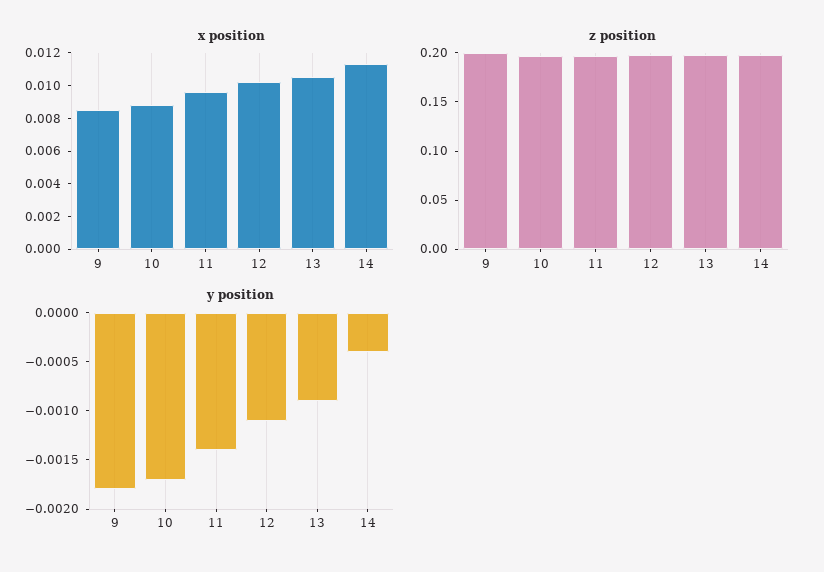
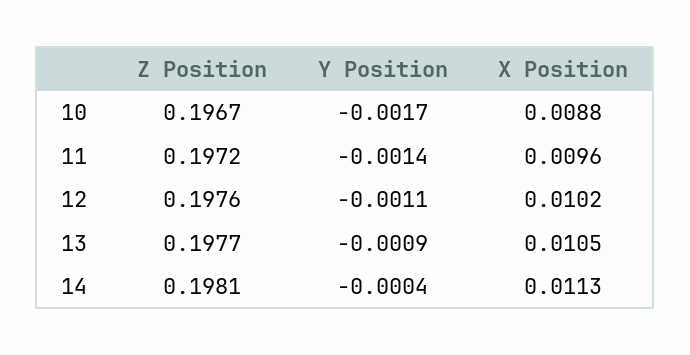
x position, 9: 0.0085 -> none
z position, 9: 0.2 -> none
y position, 9: -0.0018 -> none

